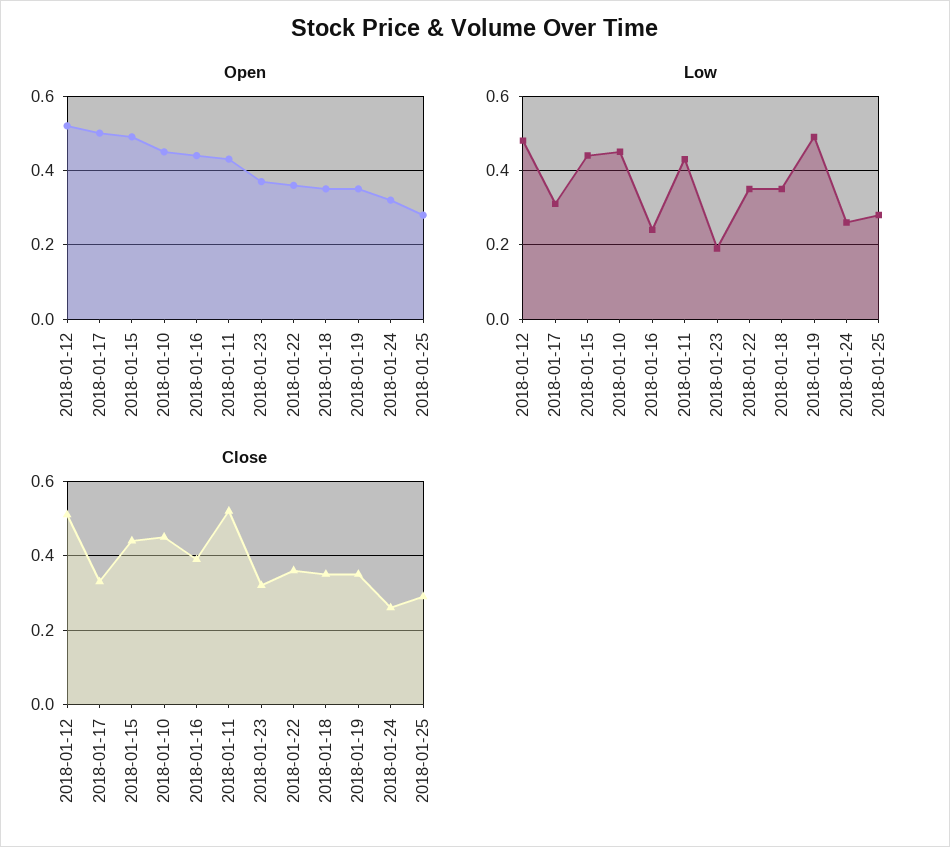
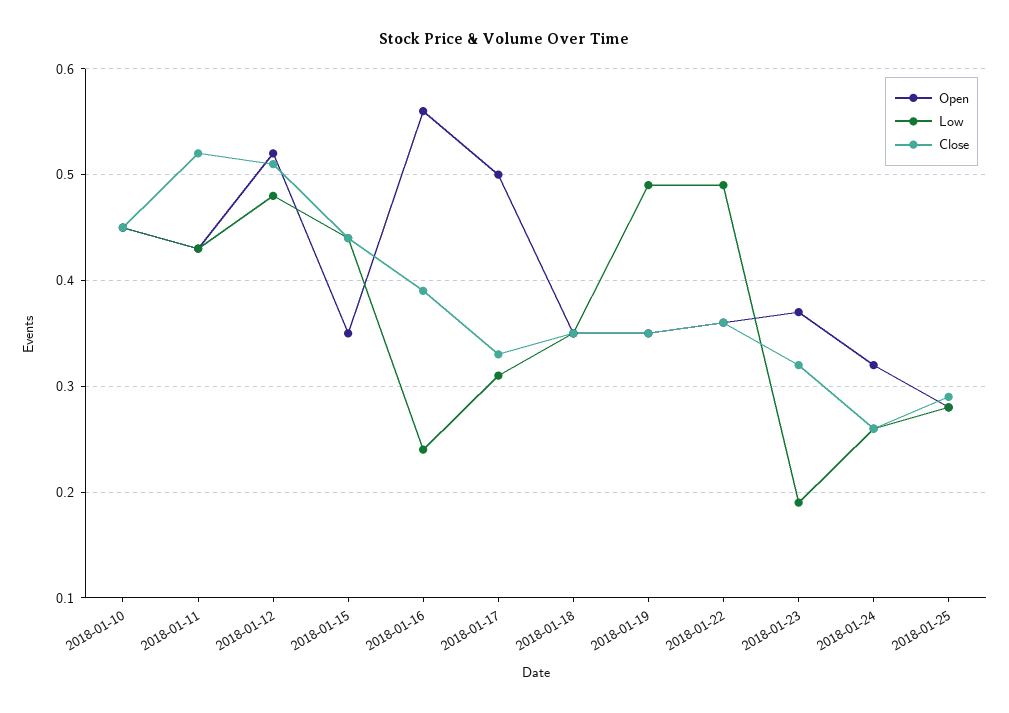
Open, 2018-01-15: 0.5 -> 0.35
Open, 2018-01-16: 0.45 -> 0.56
Low, 2018-01-22: 0.35 -> 0.49

